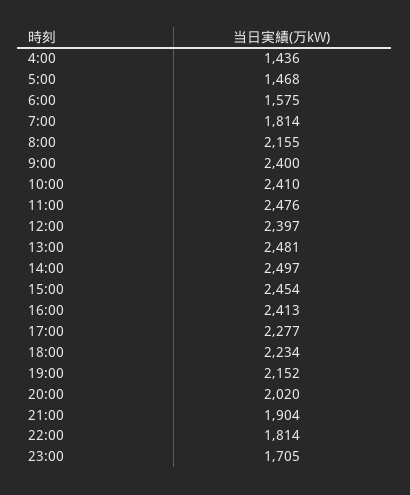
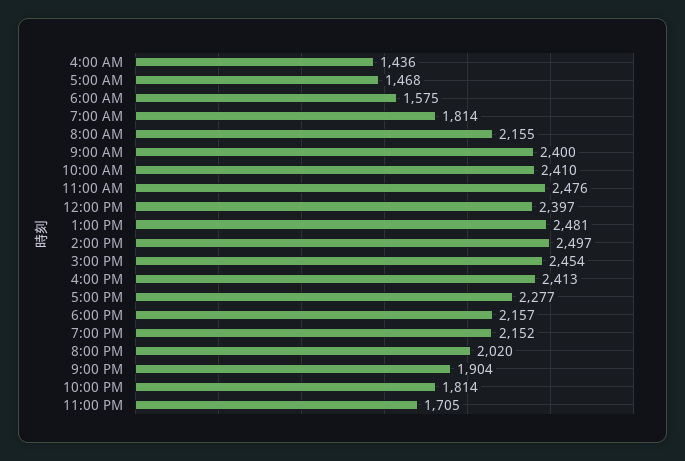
18:00: 2234 -> 2157

